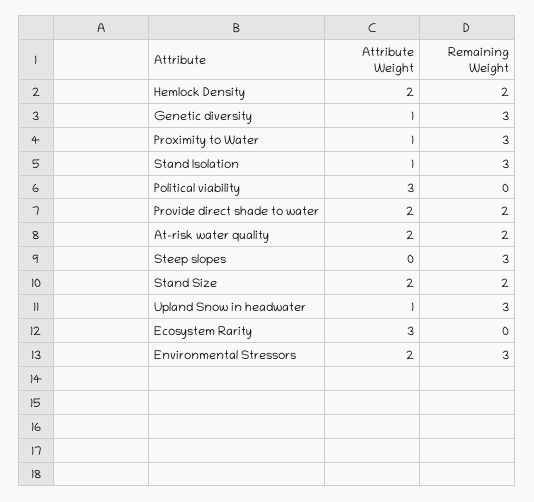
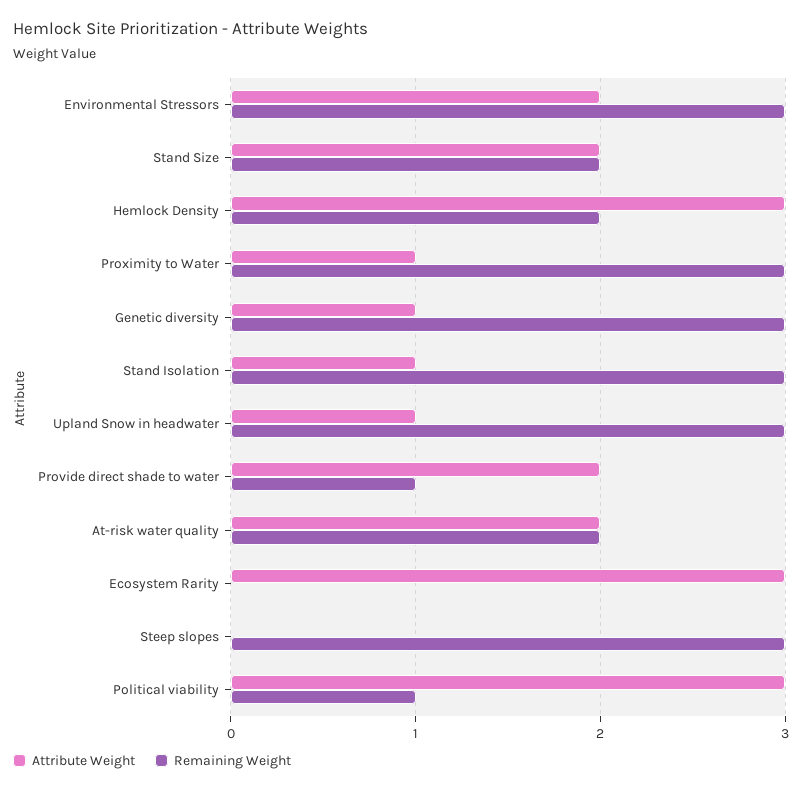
Attribute Weight, Hemlock Density: 2 -> 3
Remaining Weight, Political viability: 0 -> 1
Remaining Weight, Provide direct shade to water: 2 -> 1

